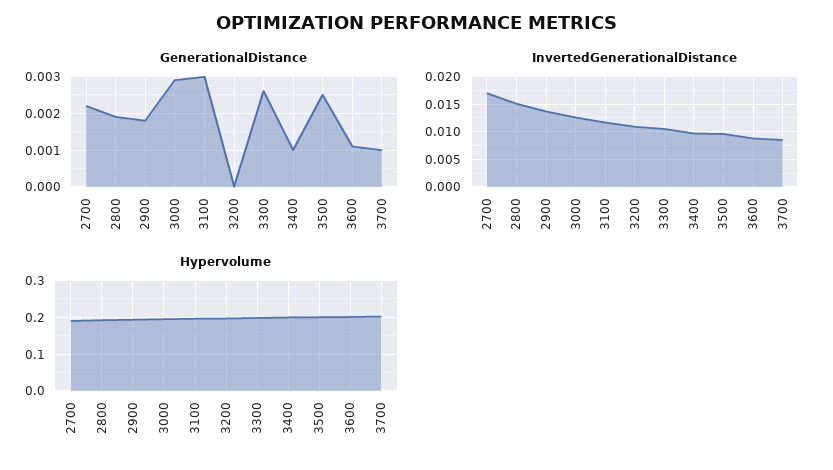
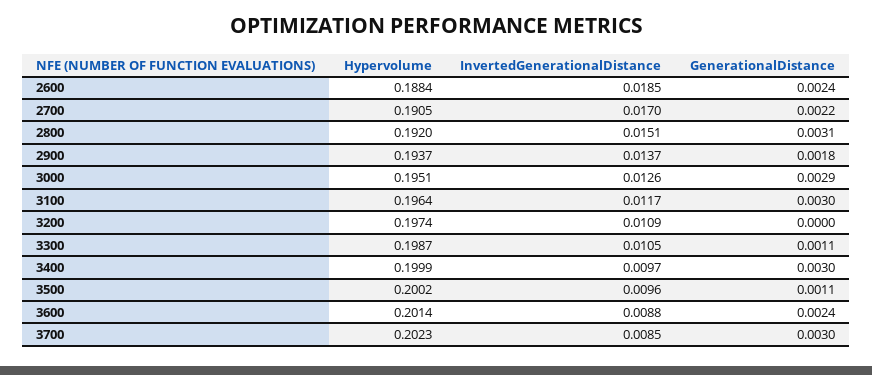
GenerationalDistance, 2800: 0.002 -> 0.0031
GenerationalDistance, 3300: 0.0025 -> 0.0011
GenerationalDistance, 3400: 0.001 -> 0.003
GenerationalDistance, 3500: 0.0025 -> 0.0011
GenerationalDistance, 3600: 0.001 -> 0.0024
GenerationalDistance, 3700: 0.001 -> 0.003
Hypervolume, 2600: none -> 0.1884
InvertedGenerationalDistance, 2600: none -> 0.0185
GenerationalDistance, 2600: none -> 0.0024

